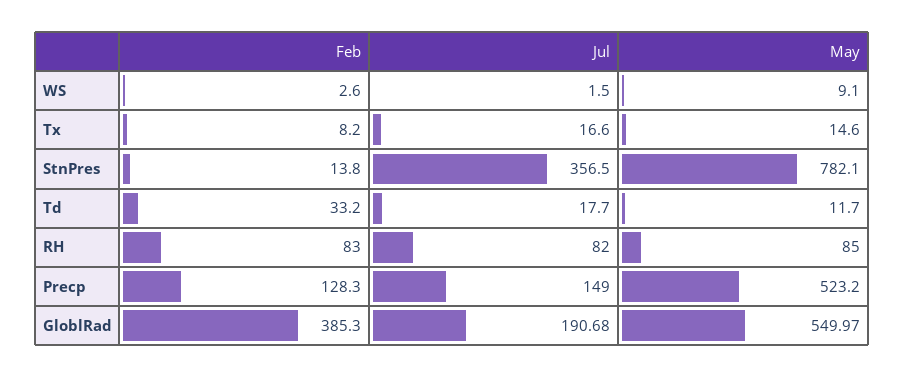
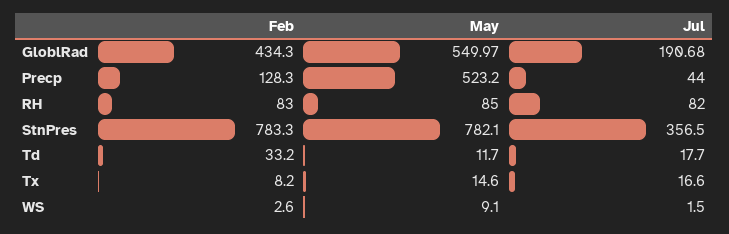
Feb, StnPres: 13.8 -> 783.3
Jul, Precp: 149 -> 44
Feb, GloblRad: 385.3 -> 434.3

